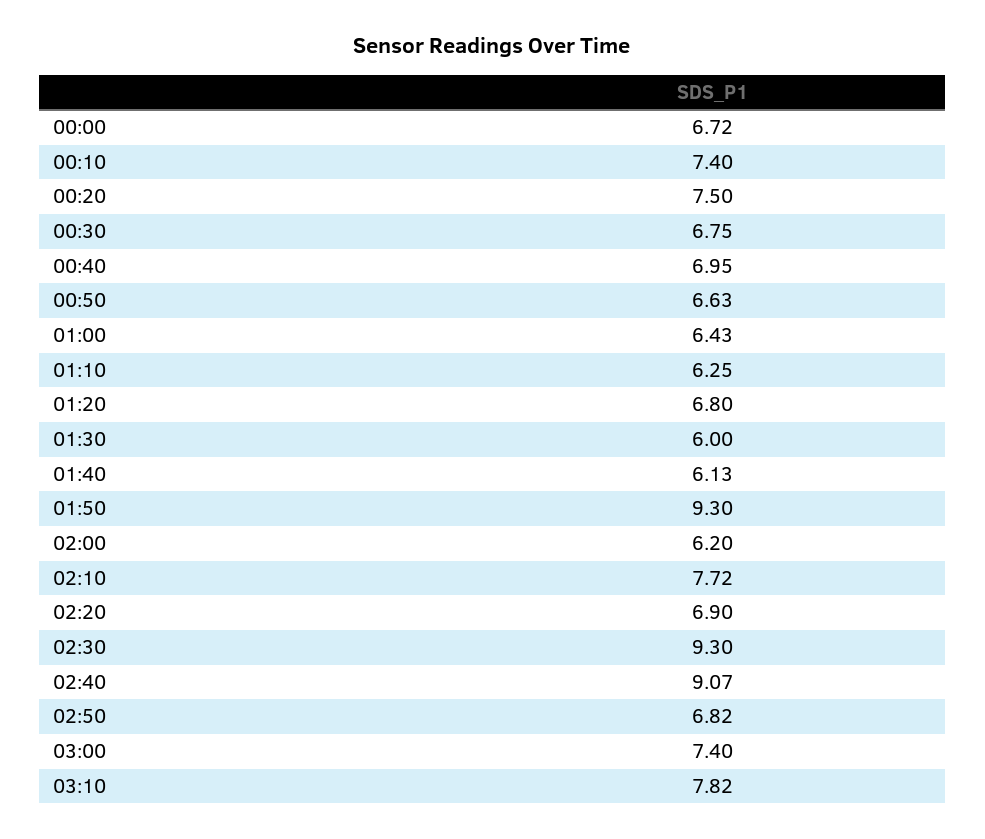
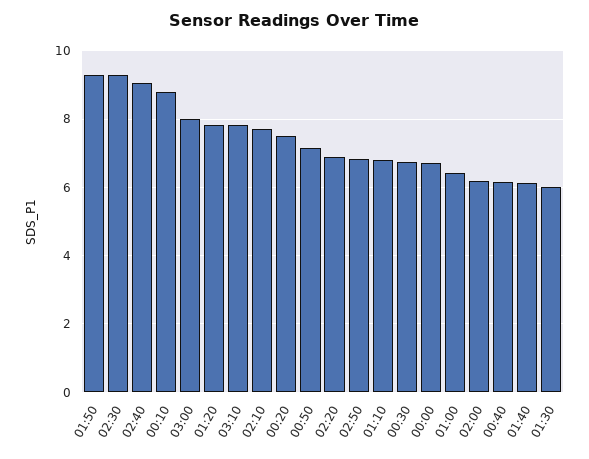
00:10: 7.4 -> 8.8
00:40: 6.95 -> 6.2
00:50: 6.63 -> 7.2
01:10: 6.25 -> 6.8
01:20: 6.8 -> 7.8
03:00: 7.4 -> 8

